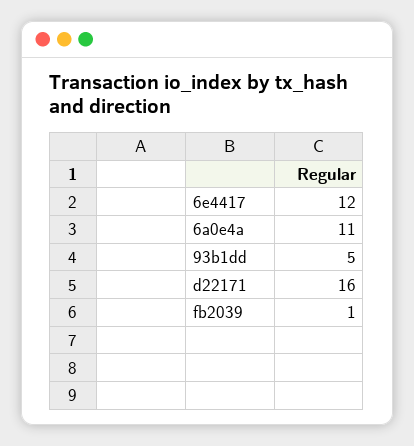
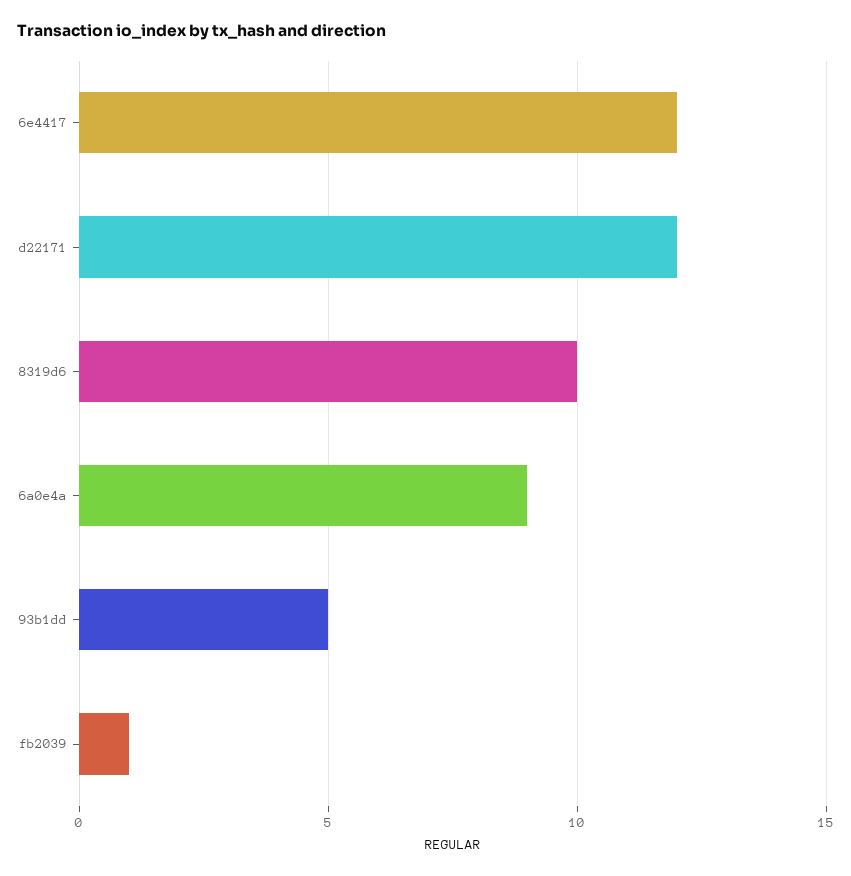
6a0e4a: 11 -> 9
d22171: 16 -> 12
8319d6: none -> 10

